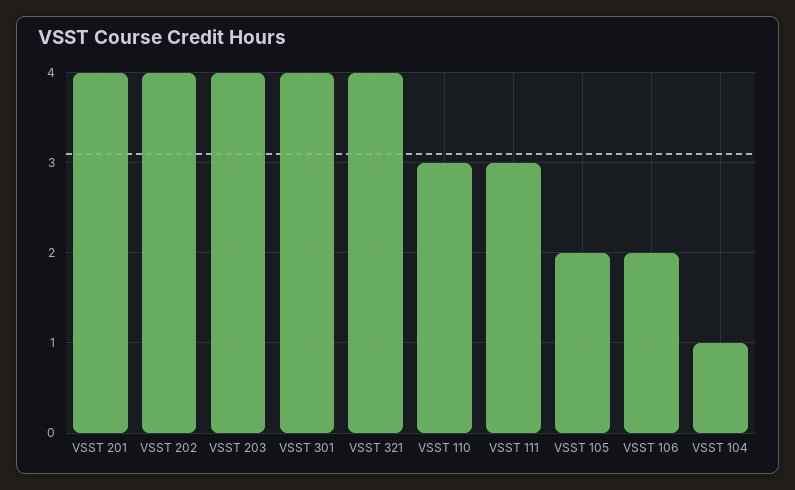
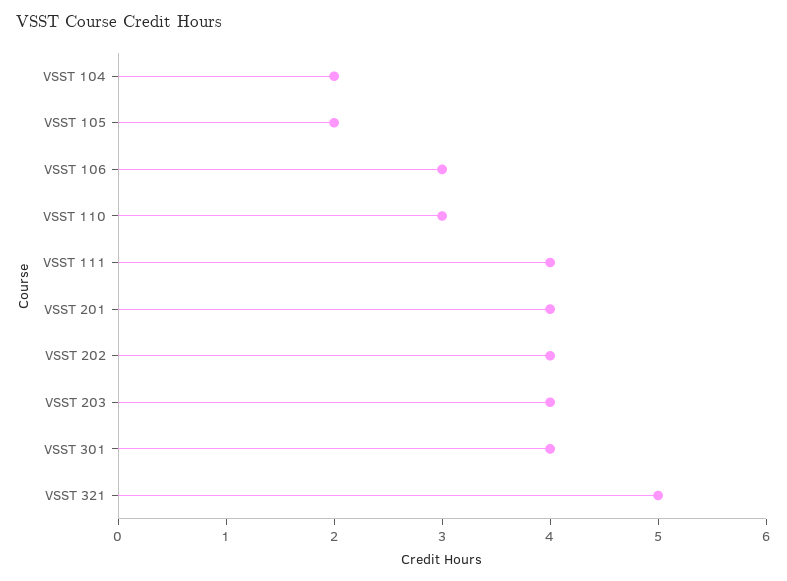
VSST 321: 4 -> 5
VSST 111: 3 -> 4
VSST 106: 2 -> 3
VSST 104: 1 -> 2

